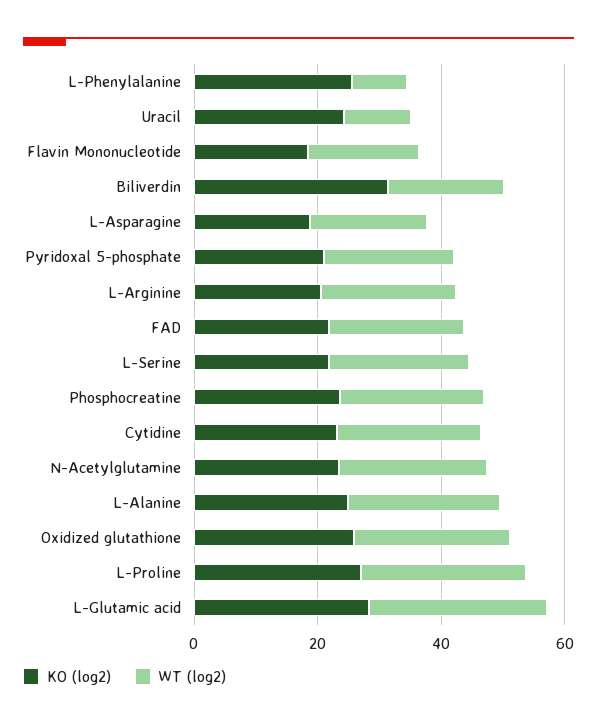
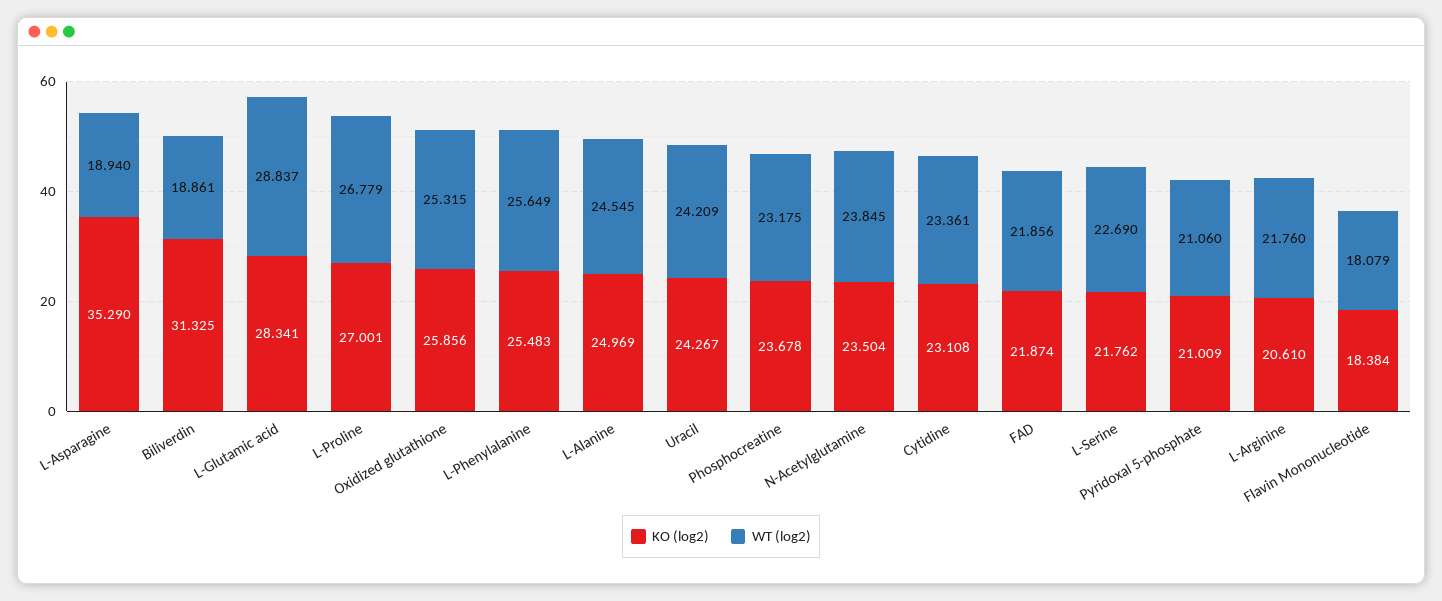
WT (log2), L-Phenylalanine: 10 -> 25.649
WT (log2), Uracil: 10 -> 24.209
KO (log2), L-Asparagine: 20 -> 35.29

